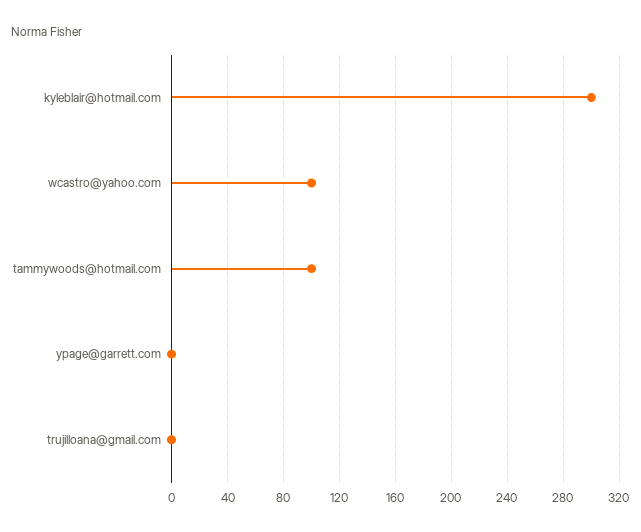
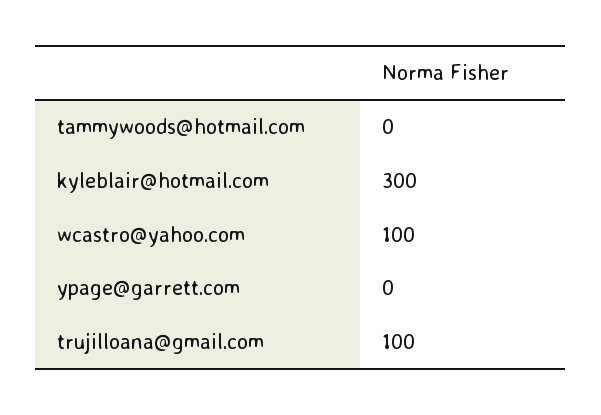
tammywoods@hotmail.com: 100 -> 0
trujilloana@gmail.com: 0 -> 100

